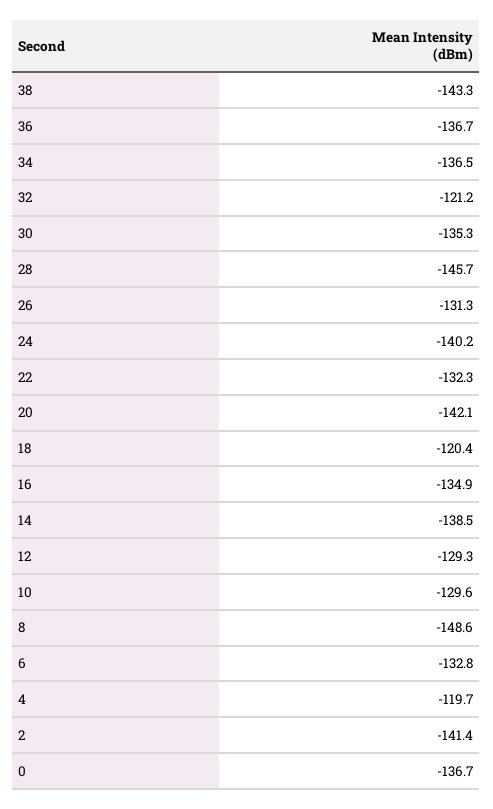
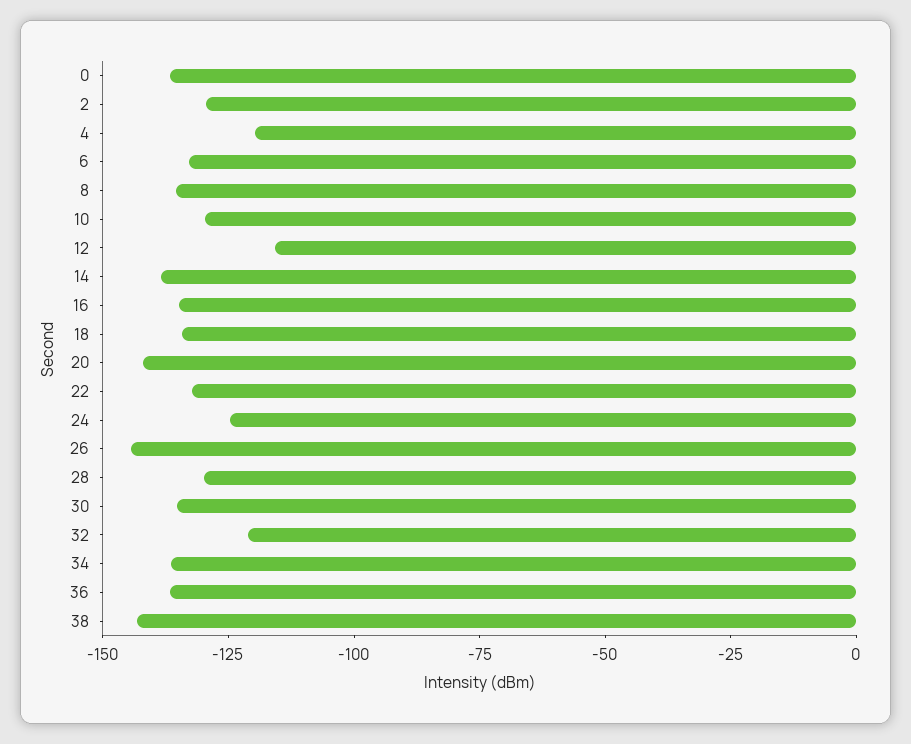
28: -145.7 -> -130
26: -131.3 -> -145
24: -140.2 -> -125
18: -120.4 -> -135
12: -129.3 -> -115
8: -148.6 -> -135
2: -141.4 -> -130

